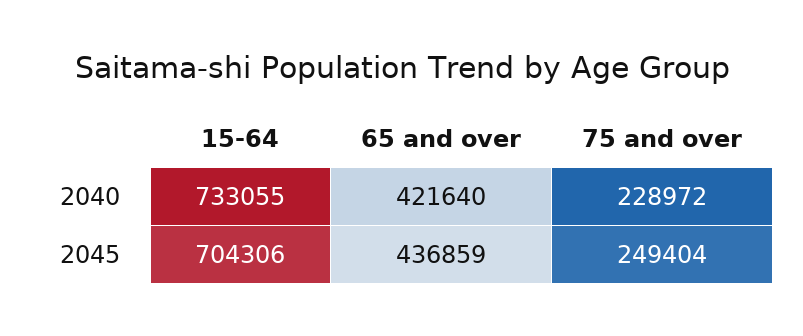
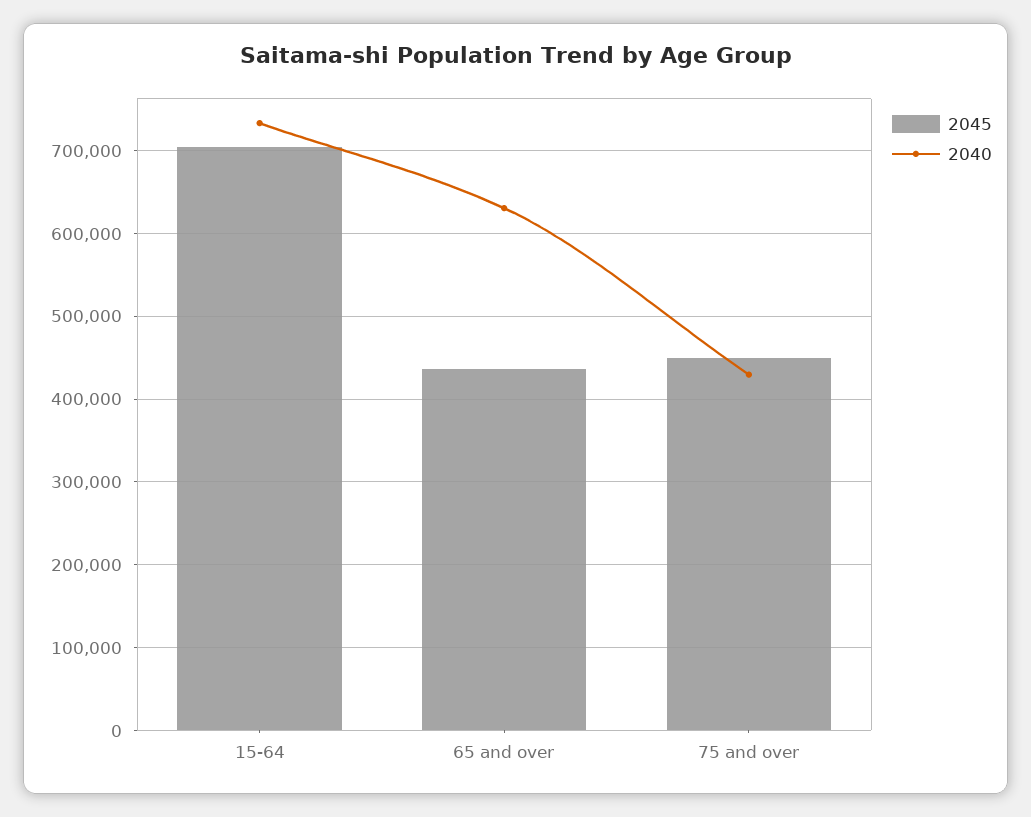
2040, 65 and over: 421640 -> 630000
2040, 75 and over: 228972 -> 430000
2045, 75 and over: 249404 -> 450000

